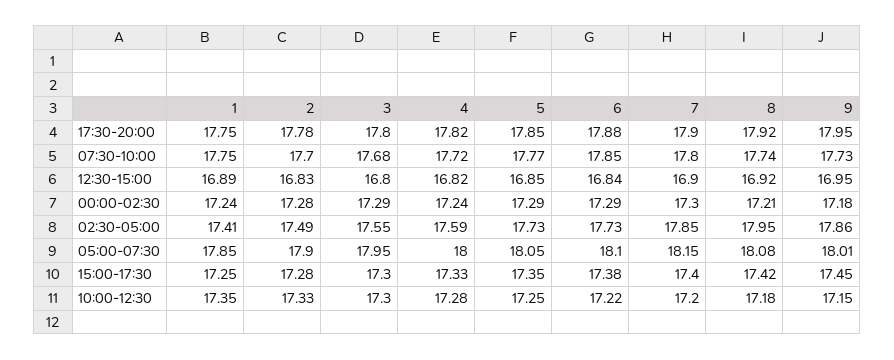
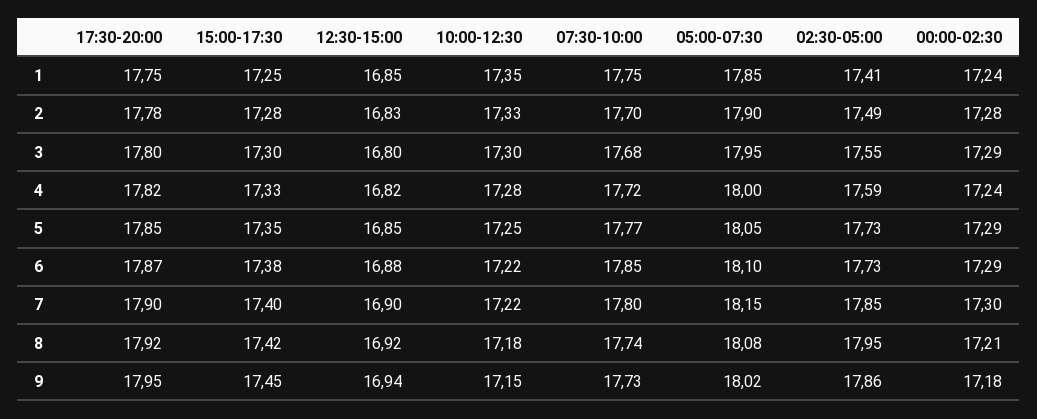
6, 17:30-20:00: 17.88 -> 17.87
1, 12:30-15:00: 16.89 -> 16.85
6, 12:30-15:00: 16.84 -> 16.88
9, 12:30-15:00: 16.95 -> 16.94
9, 05:00-07:30: 18.01 -> 18.02
7, 10:00-12:30: 17.2 -> 17.22

